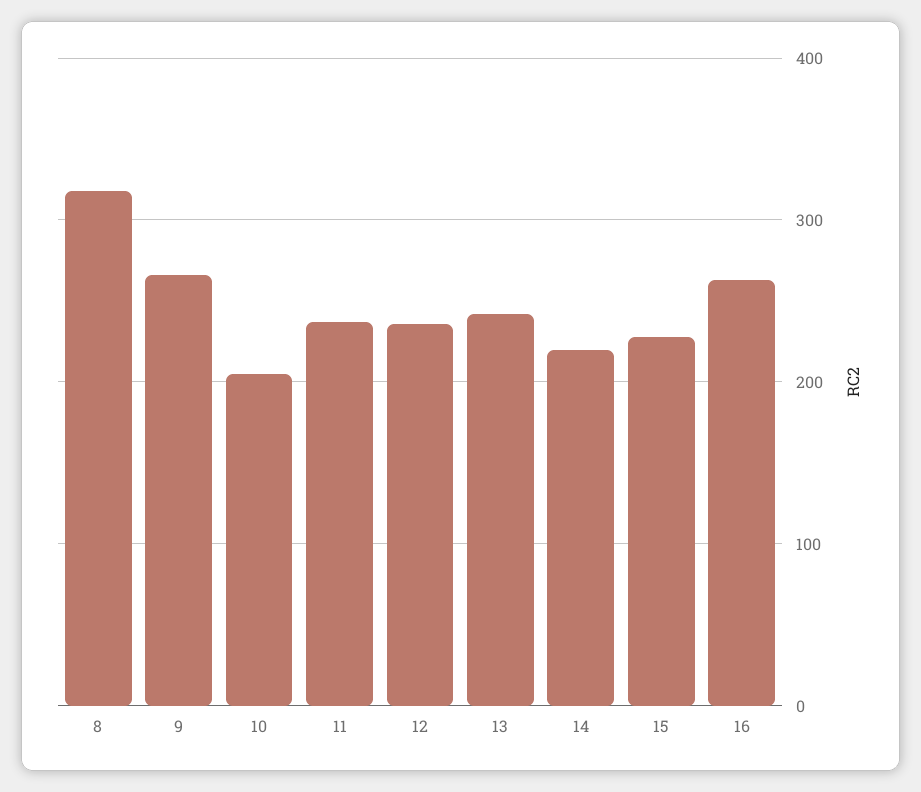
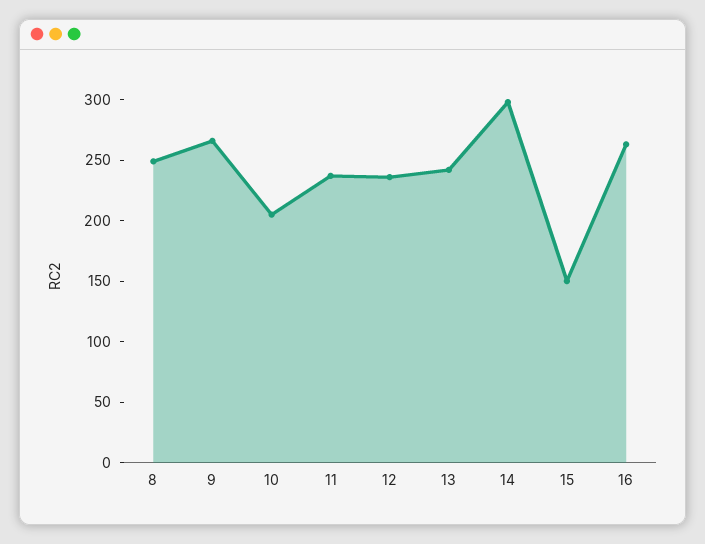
8: 320 -> 250
14: 220 -> 300
15: 230 -> 150

